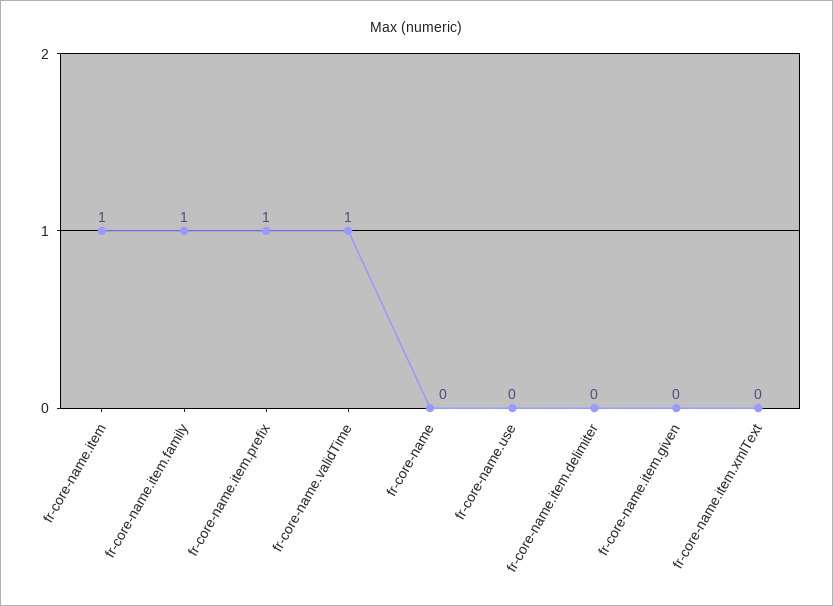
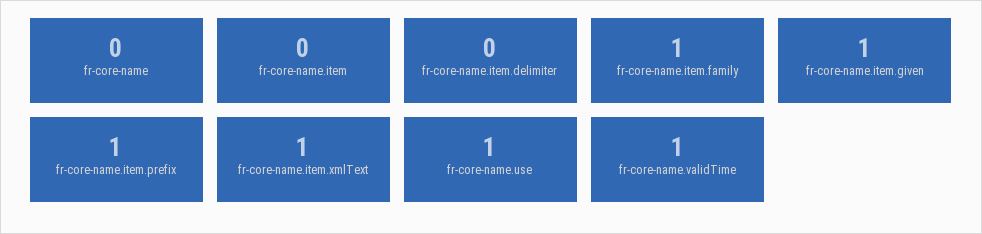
fr-core-name.item: 1 -> 0
fr-core-name.use: 0 -> 1
fr-core-name.item.given: 0 -> 1
fr-core-name.item.xmlText: 0 -> 1

